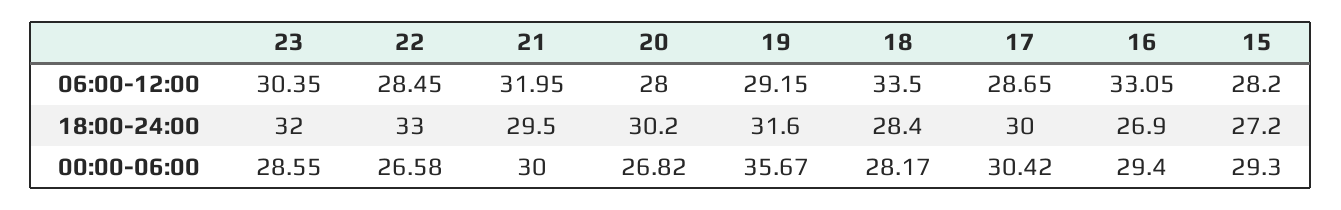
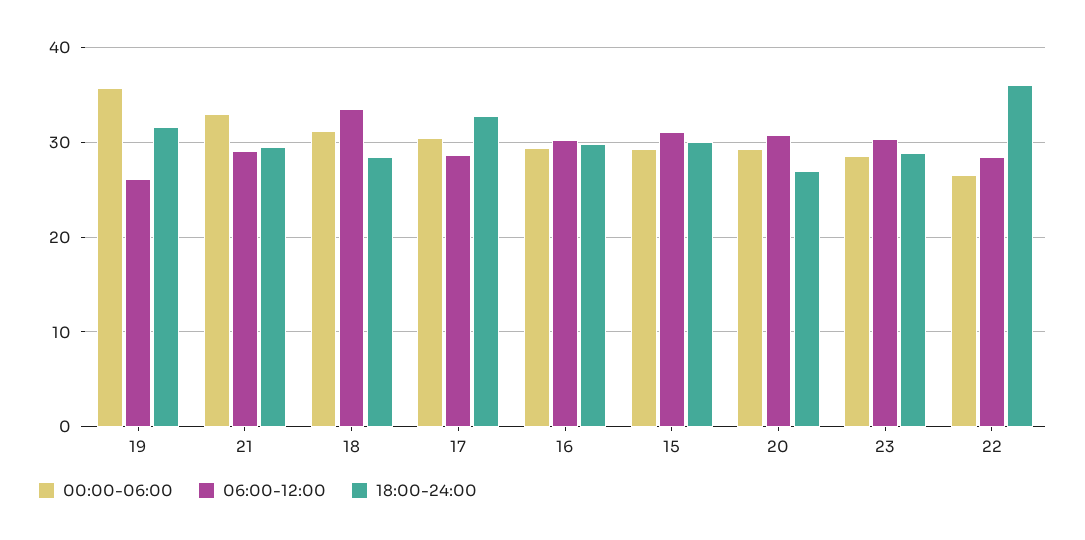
06:00-12:00, 21: 31.95 -> 29
06:00-12:00, 20: 28 -> 31
06:00-12:00, 19: 29.15 -> 26
06:00-12:00, 16: 33.05 -> 30
06:00-12:00, 15: 28.2 -> 31
18:00-24:00, 23: 32 -> 29
18:00-24:00, 22: 33 -> 36
18:00-24:00, 20: 30.2 -> 27
18:00-24:00, 17: 30 -> 33
18:00-24:00, 16: 26.9 -> 30
18:00-24:00, 15: 27.2 -> 30
00:00-06:00, 21: 30 -> 33
00:00-06:00, 20: 26.82 -> 29
00:00-06:00, 18: 28.17 -> 31

